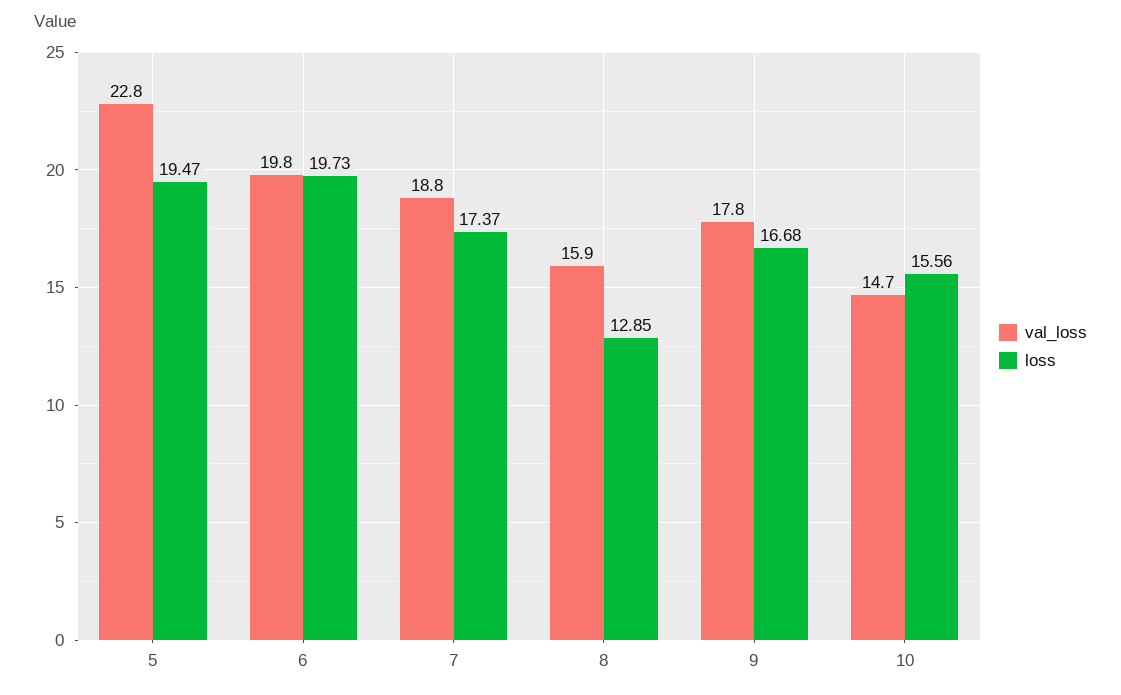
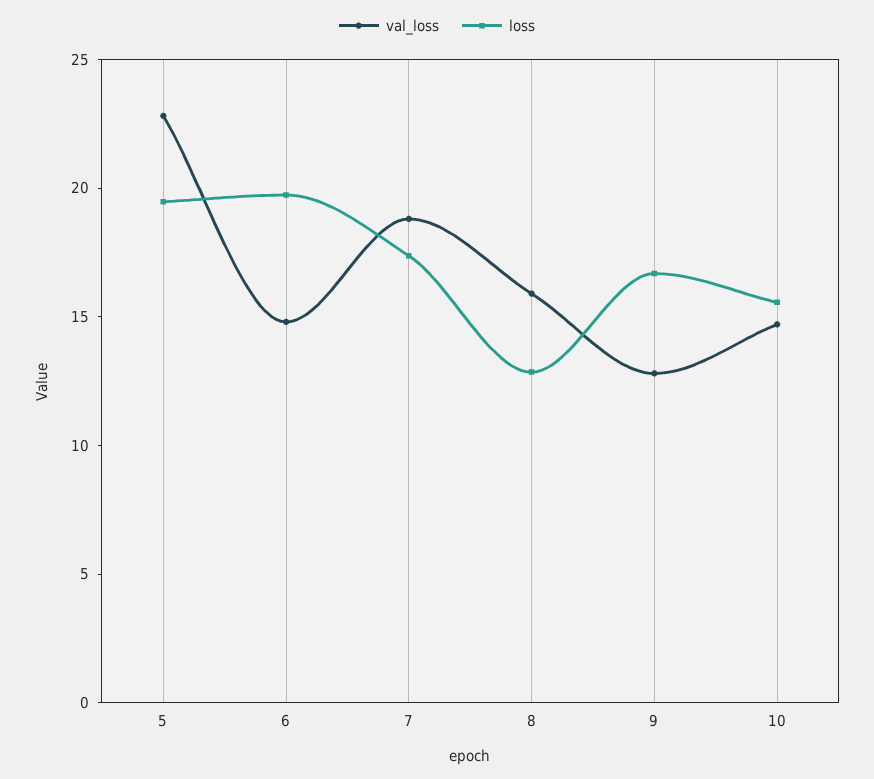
val_loss, 6: 19.8 -> 15
val_loss, 9: 17.8 -> 13

